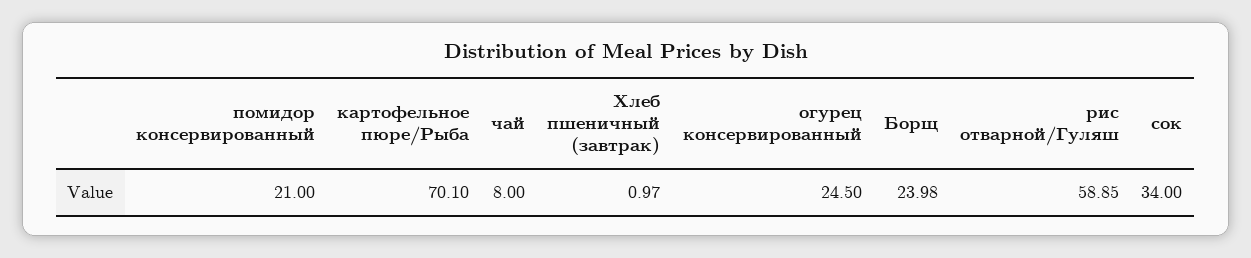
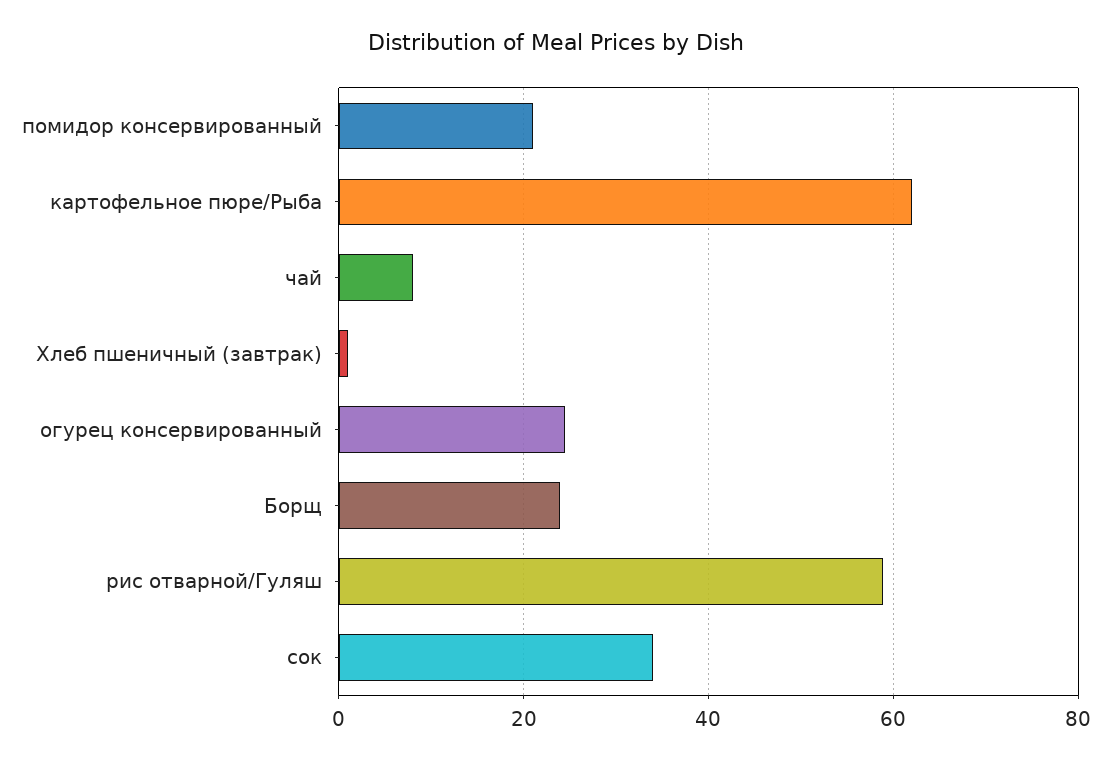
картофельное пюре/Рыба: 70.1 -> 62

